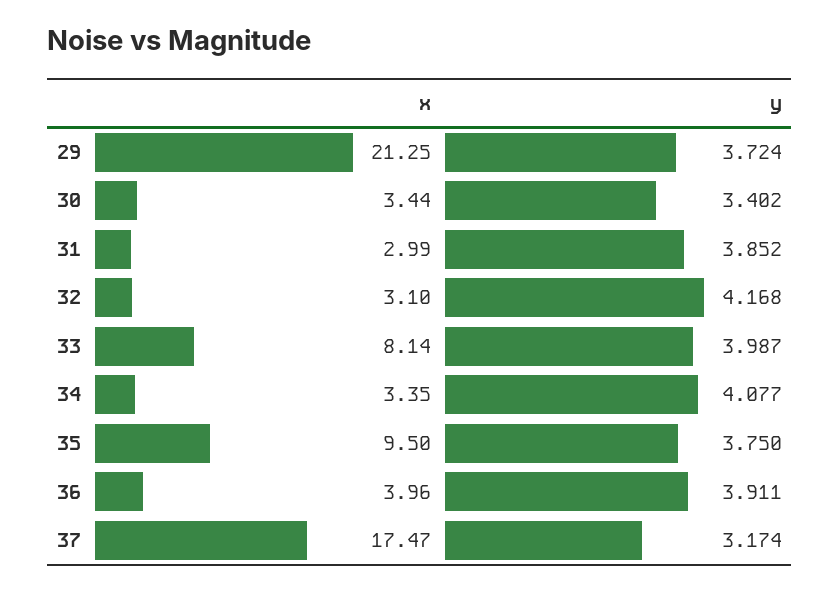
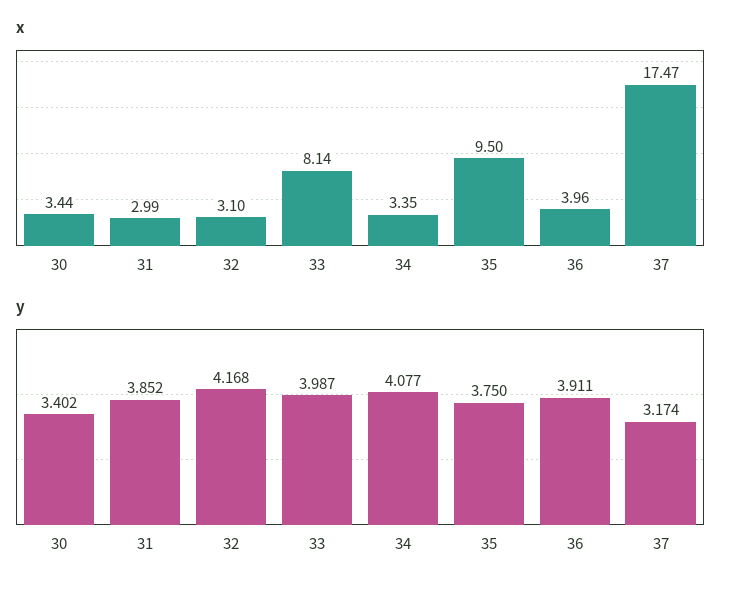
x, 29: 21.25 -> none
y, 29: 3.724 -> none

